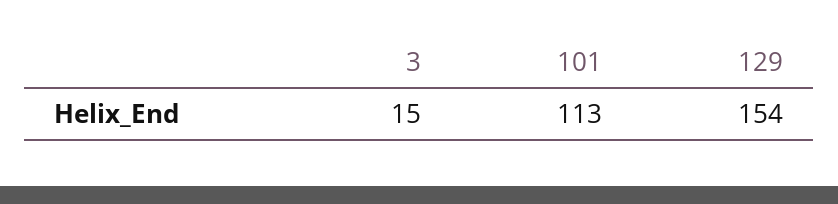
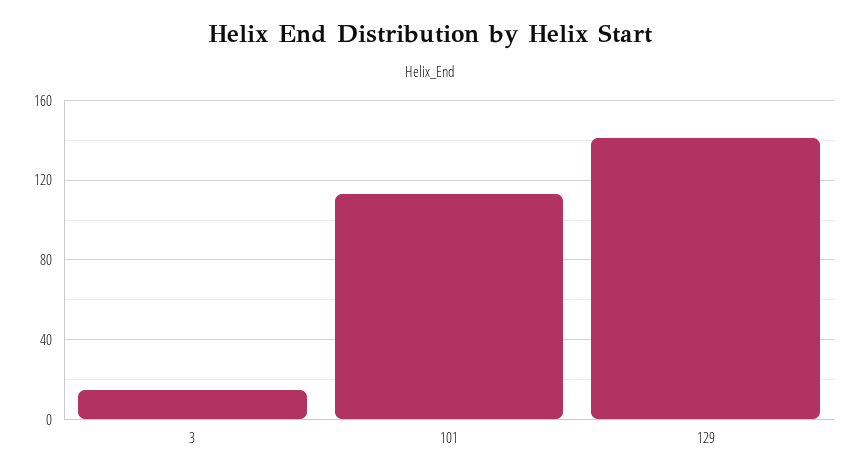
129: 154 -> 140

